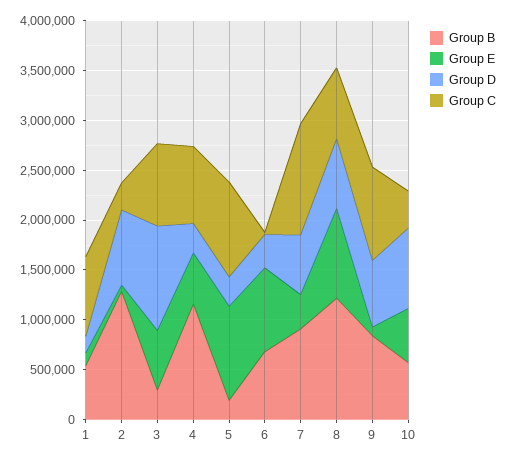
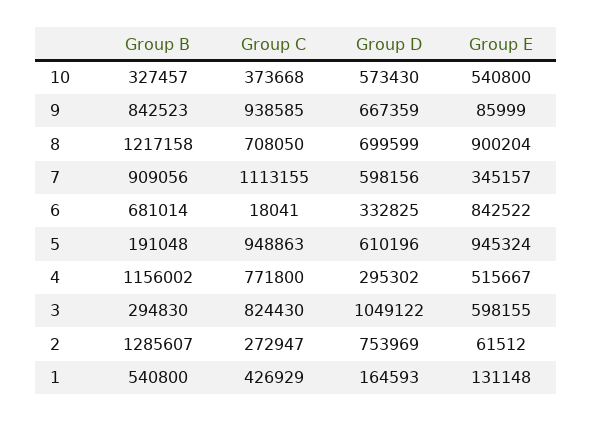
Group C, 1: 800000 -> 426929
Group D, 5: 300000 -> 610196
Group B, 10: 600000 -> 327457
Group D, 10: 800000 -> 573430

